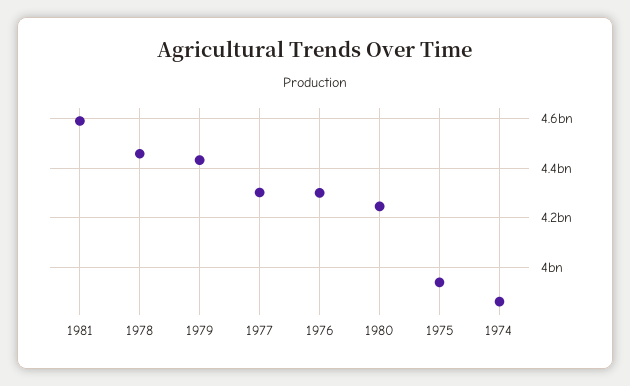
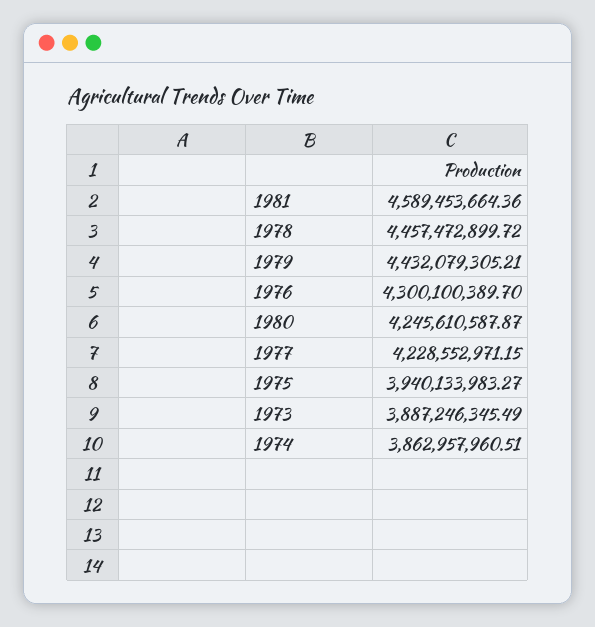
1977: 4300000000 -> 4228552971.15
1973: none -> 3887246345.49

